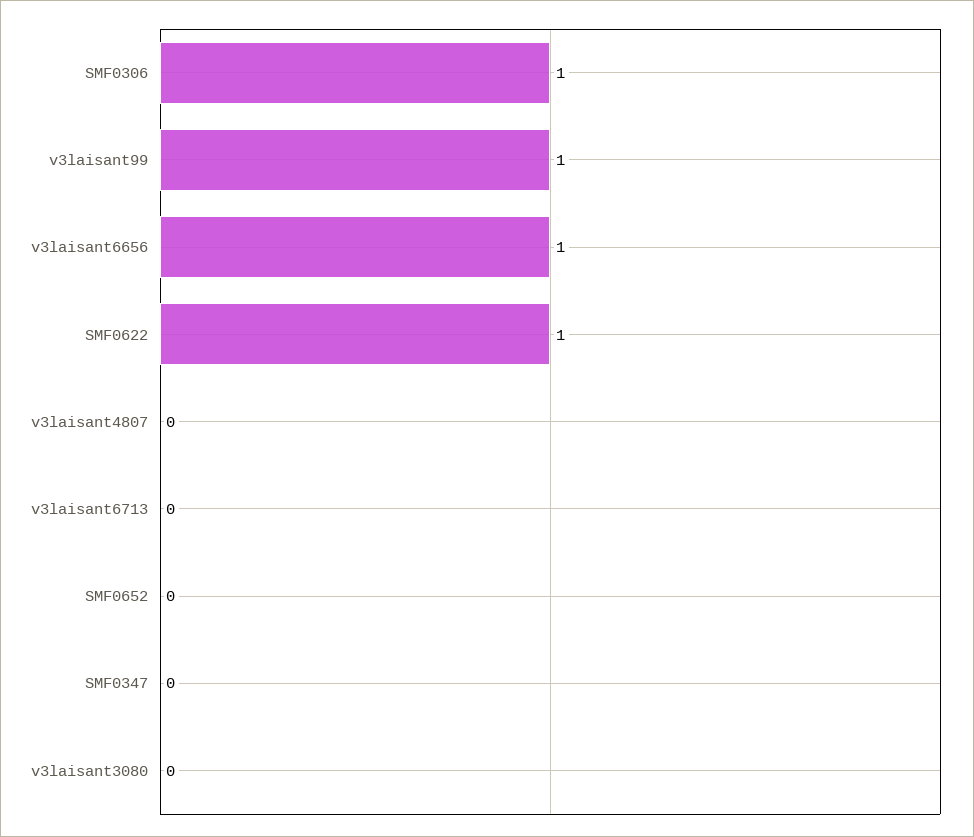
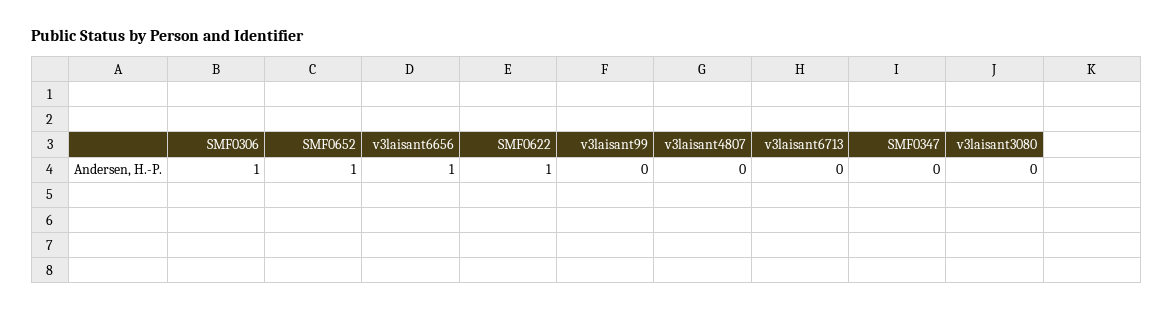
v3laisant99: 1 -> 0
SMF0652: 0 -> 1

